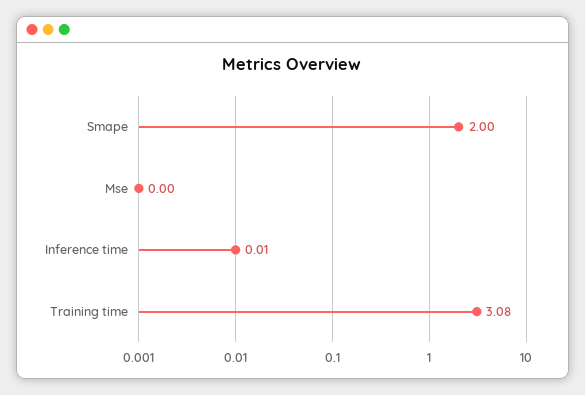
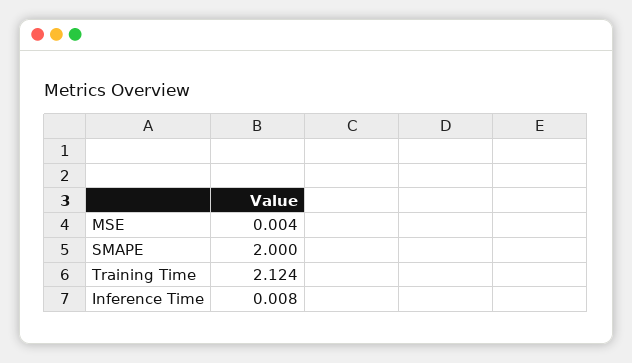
Training time: 3.08 -> 2.124

